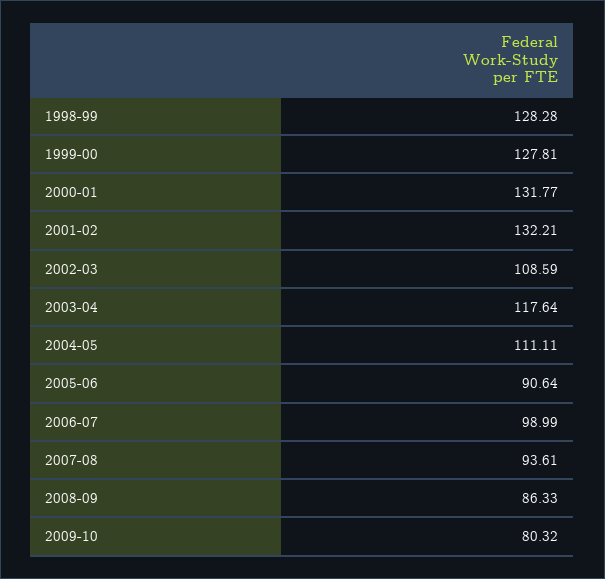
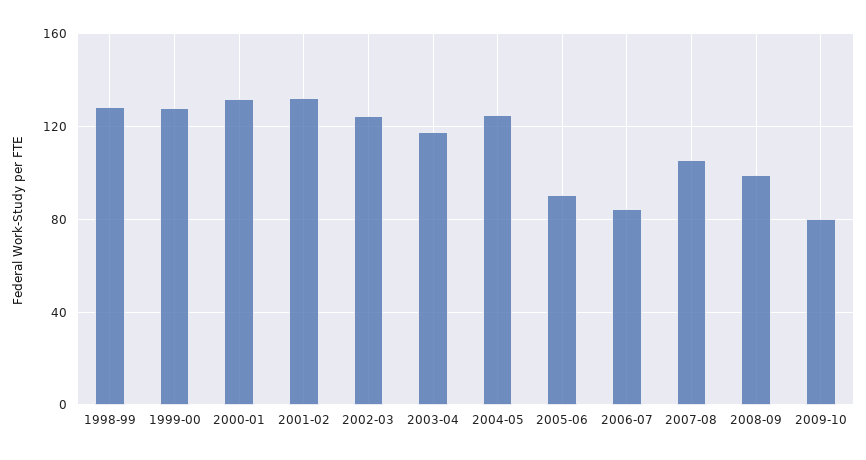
2002-03: 108.59 -> 125
2004-05: 111.11 -> 125
2006-07: 98.99 -> 85
2007-08: 93.61 -> 105
2008-09: 86.33 -> 100

